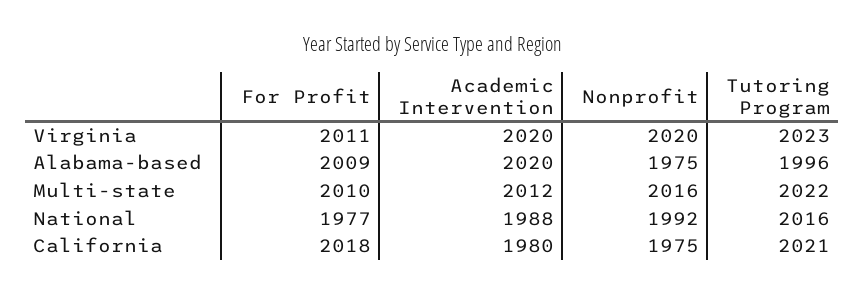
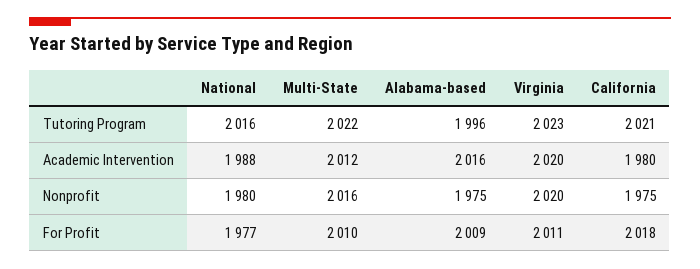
Academic Intervention, Alabama-based: 2020 -> 2016
Nonprofit, National: 1992 -> 1980

